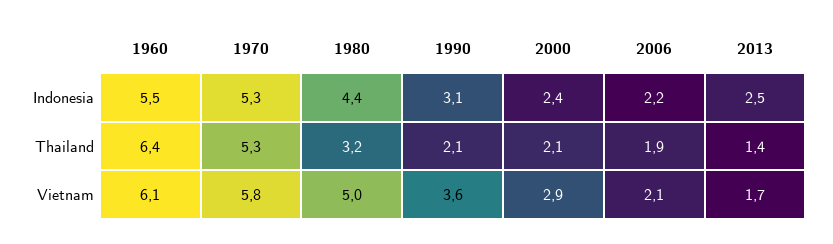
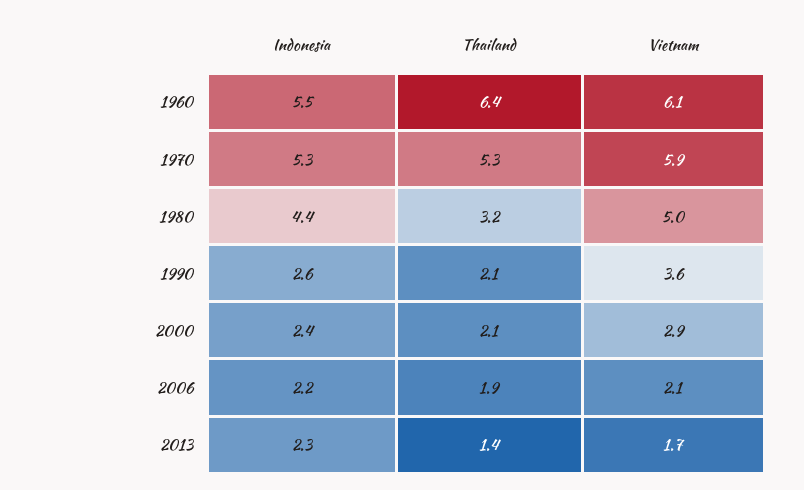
1990, Indonesia: 3.1 -> 2.6
2013, Indonesia: 2.5 -> 2.3
1970, Vietnam: 5.8 -> 5.9

